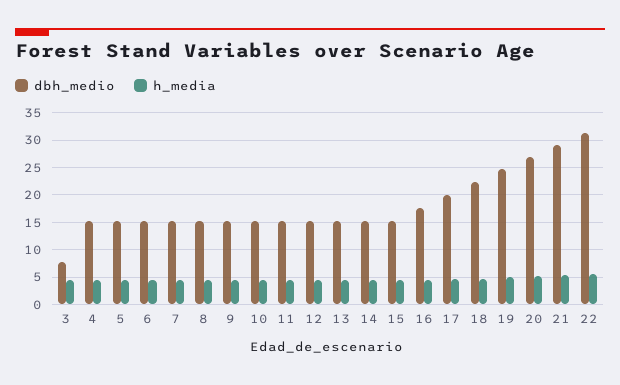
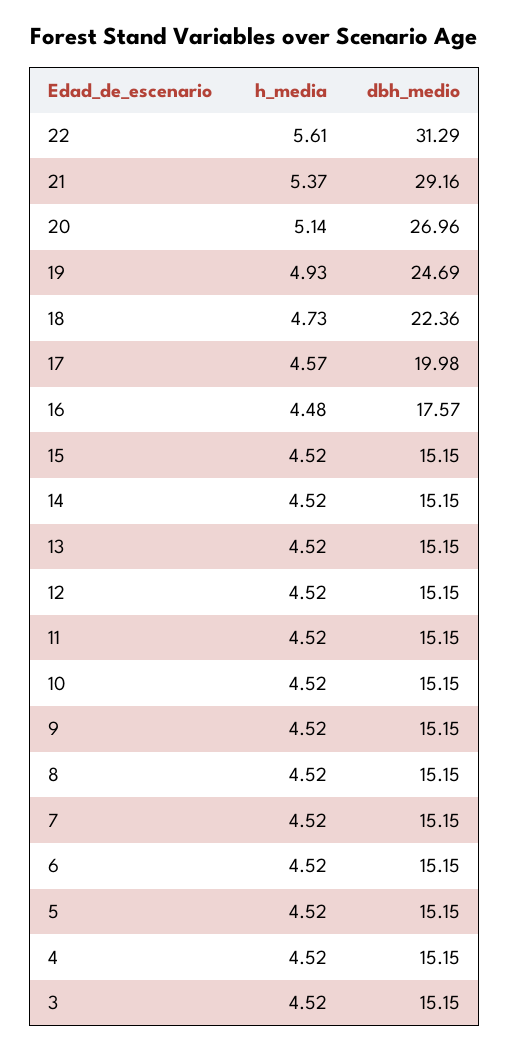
dbh_medio, 3: 7.5 -> 15.15

